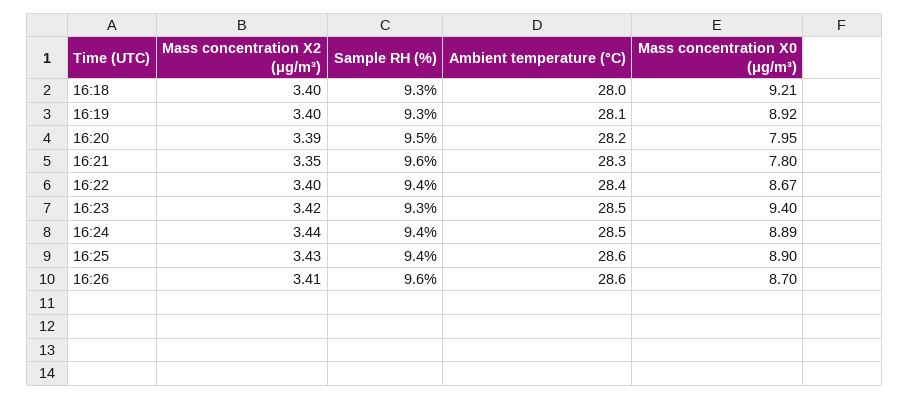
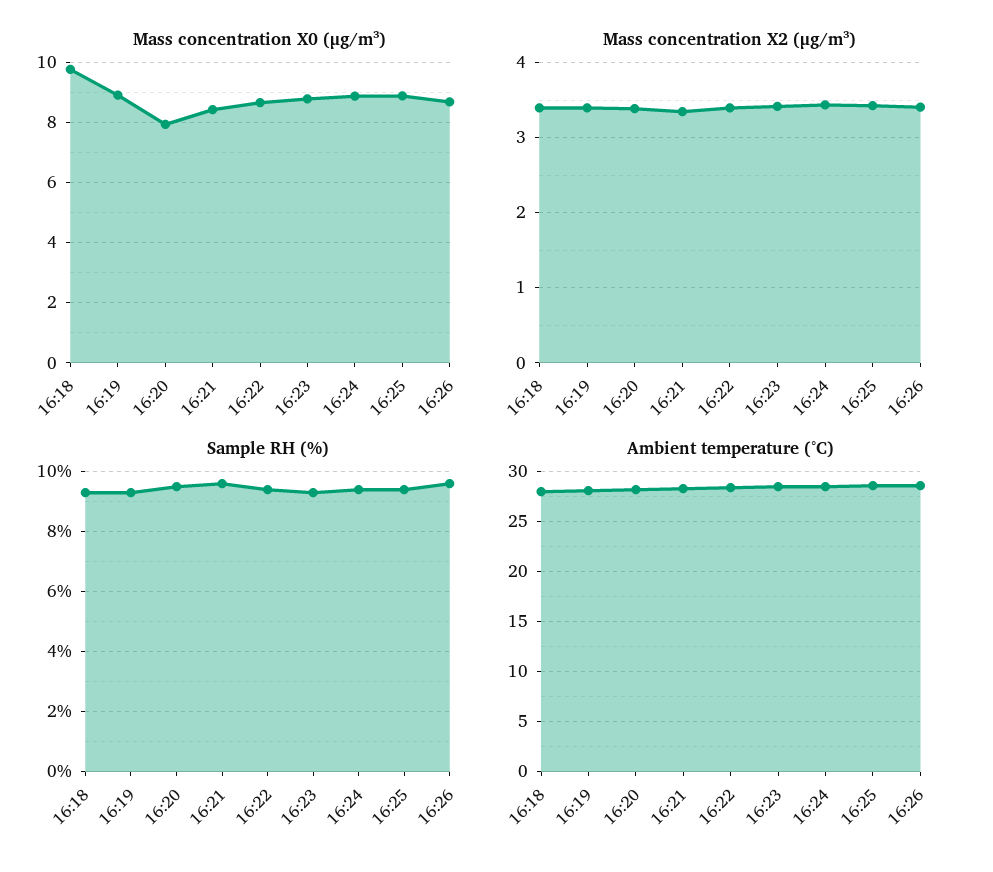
Mass concentration X0 (μg/m³), 16:18: 9.21 -> 9.8
Mass concentration X0 (μg/m³), 16:21: 7.8 -> 8.4
Mass concentration X0 (μg/m³), 16:23: 9.4 -> 8.8

